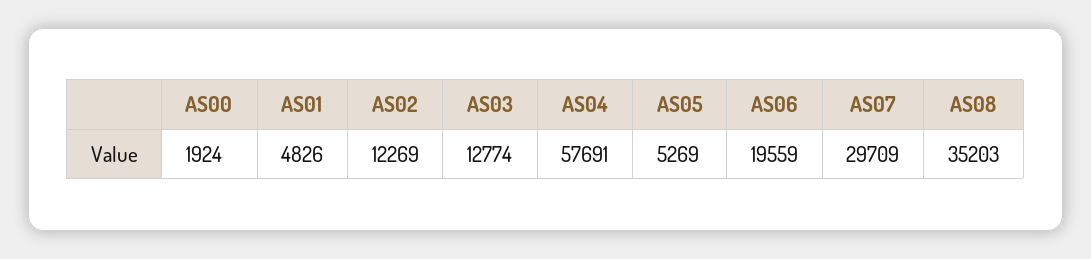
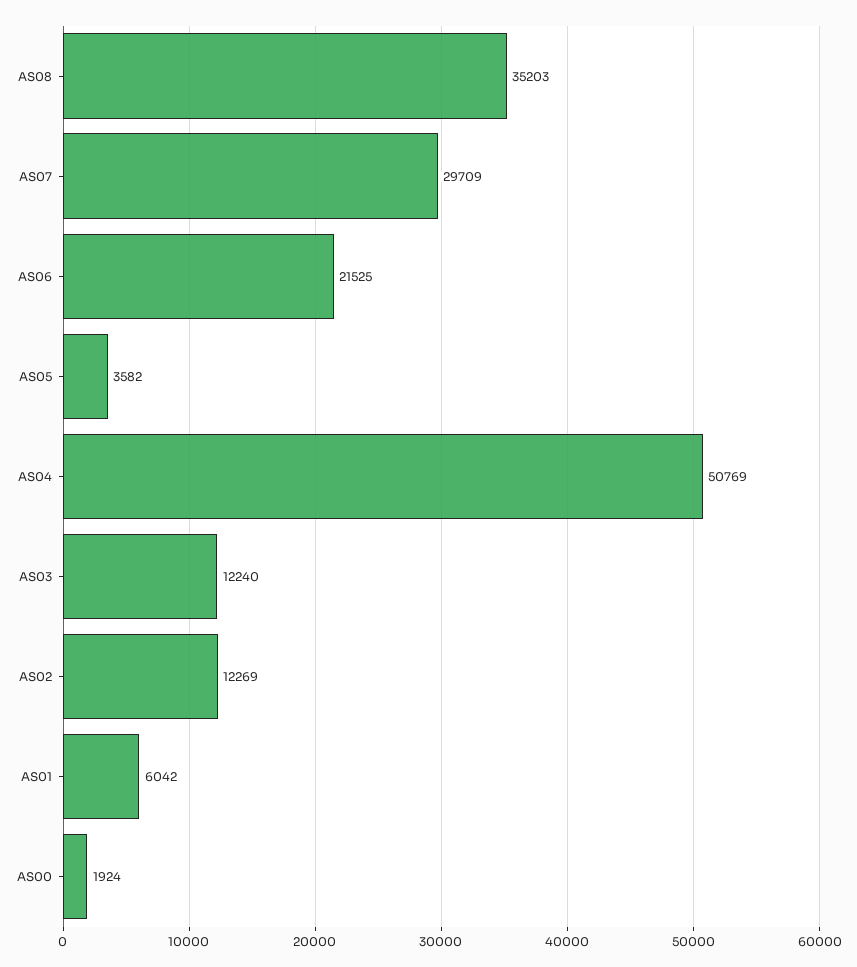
AS01: 4826 -> 6042
AS03: 12774 -> 12240
AS04: 57691 -> 50769
AS05: 5269 -> 3582
AS06: 19559 -> 21525

